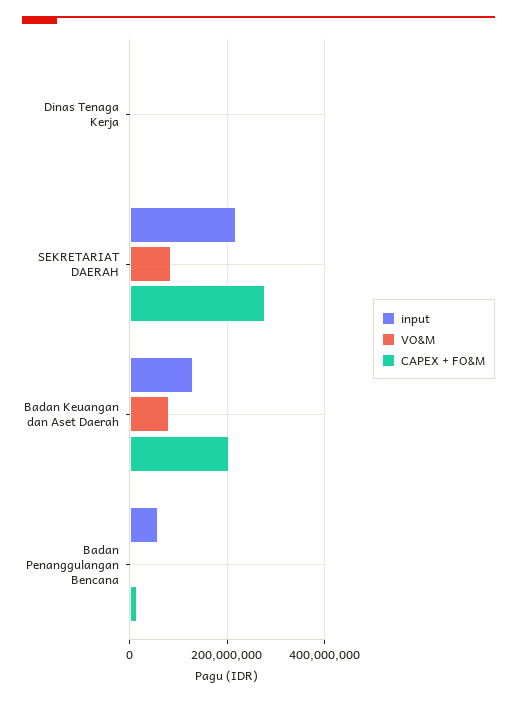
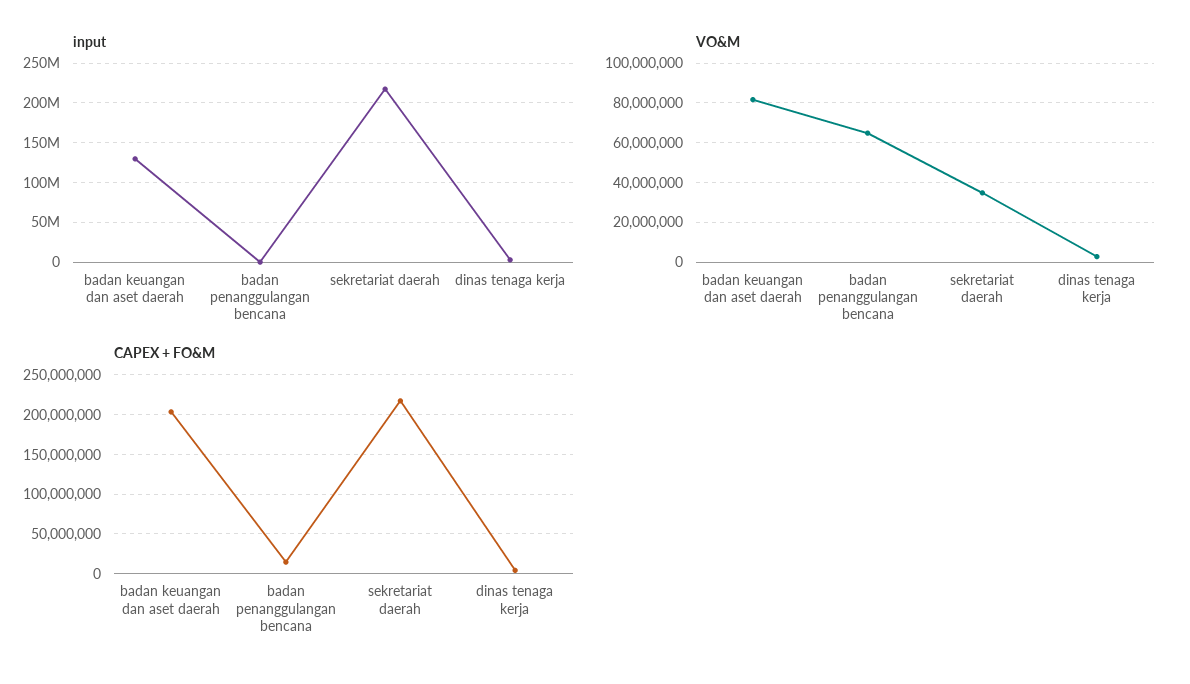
VO&M, SEKRETARIAT DAERAH: 80000000 -> 35000000
CAPEX + FO&M, SEKRETARIAT DAERAH: 280000000 -> 220000000
input, Badan Penanggulangan Bencana: 60000000 -> 0
VO&M, Badan Penanggulangan Bencana: 0 -> 65000000

